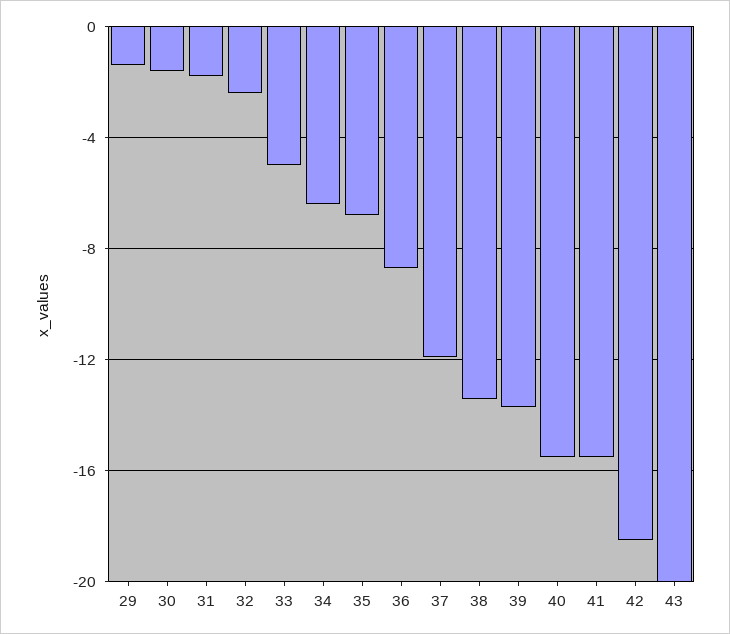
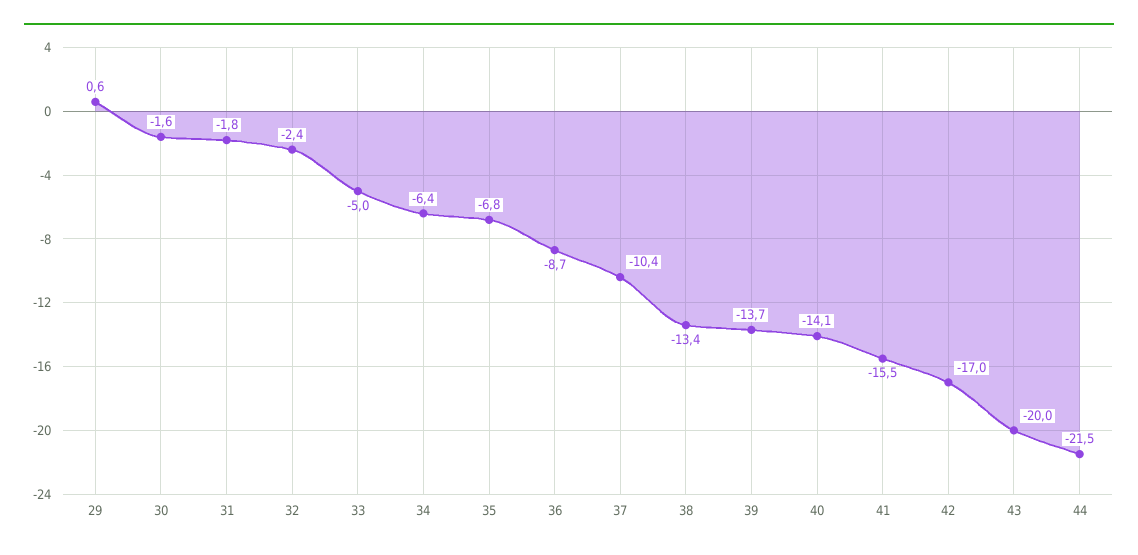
29: -1.5 -> 0.6
37: -12 -> -10.4
40: -15.5 -> -14.1
42: -18.5 -> -17
44: none -> -21.5

